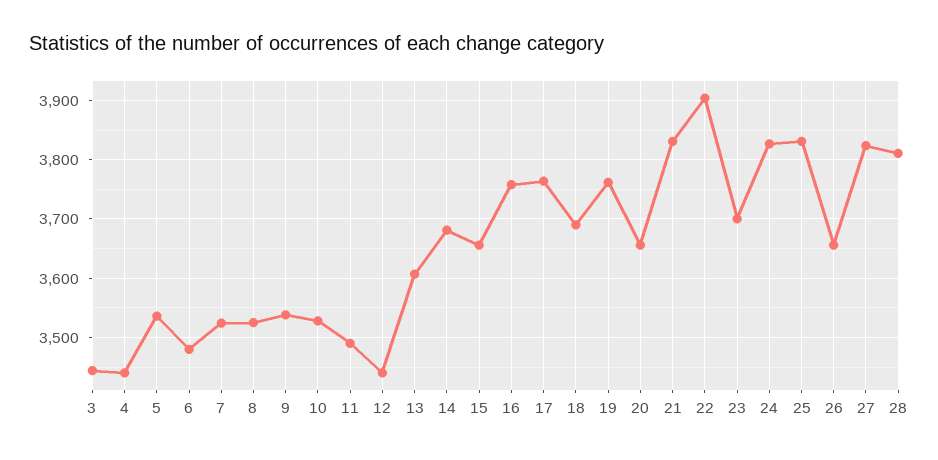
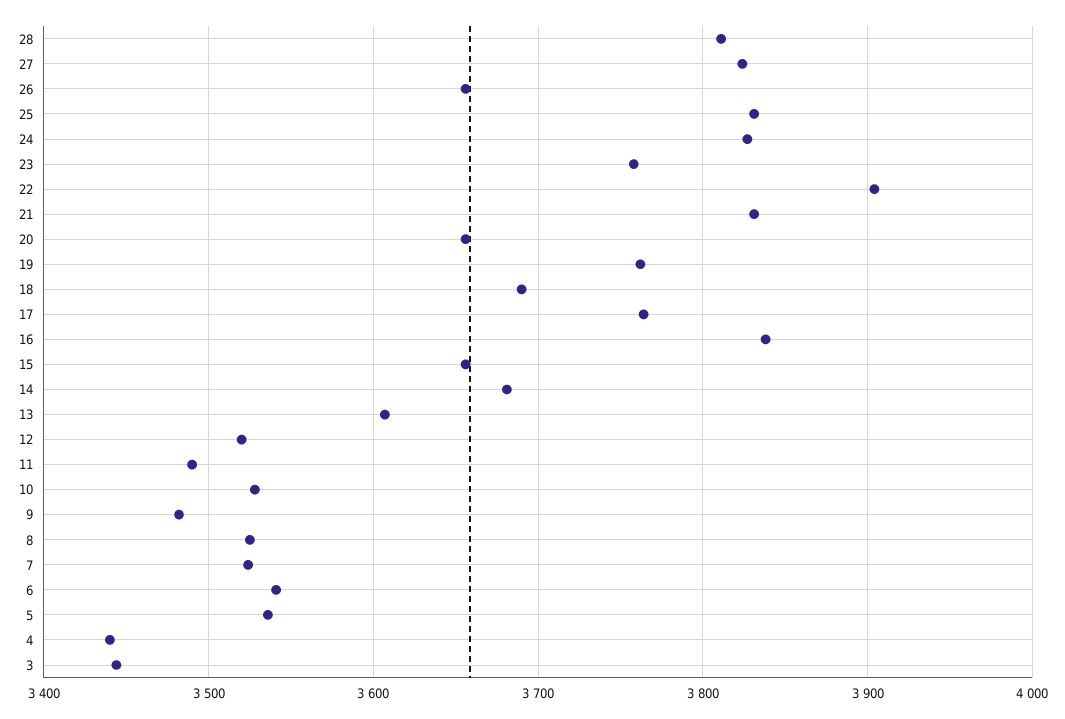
6: 3480 -> 3540
9: 3540 -> 3480
12: 3440 -> 3520
16: 3760 -> 3840
23: 3700 -> 3760

